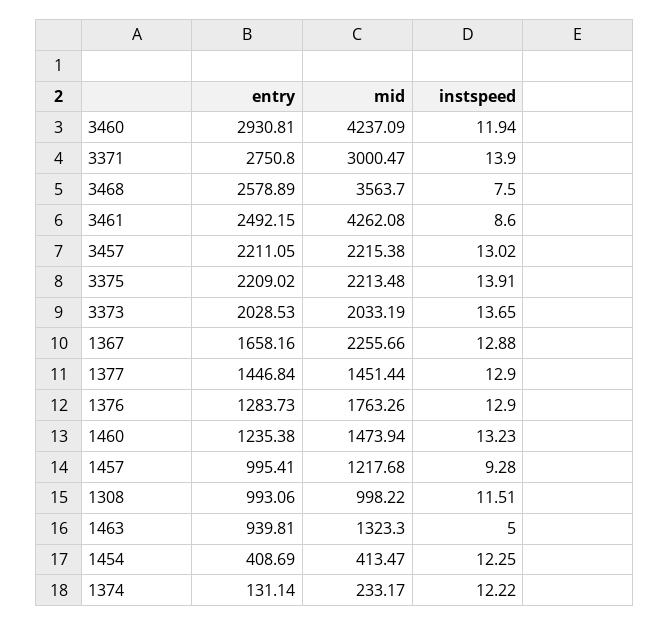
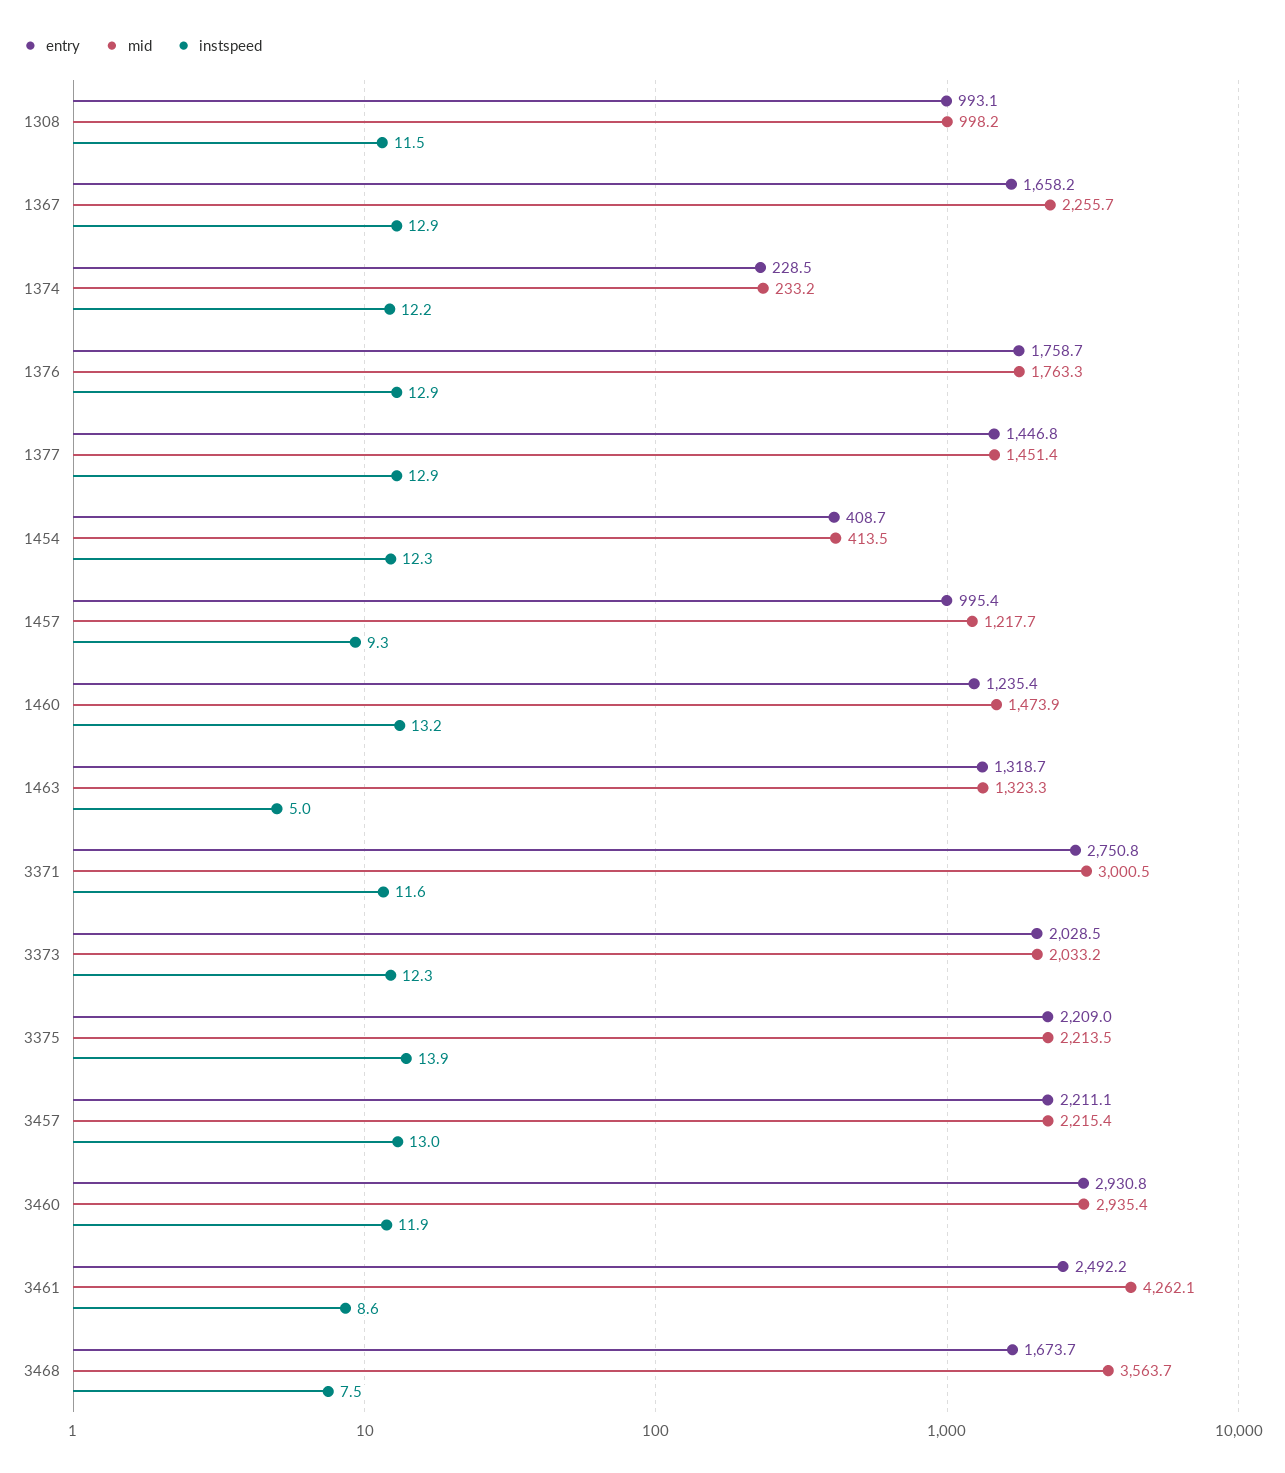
mid, 3460: 4237.09 -> 2935.4
instspeed, 3371: 13.9 -> 11.6
entry, 3468: 2578.89 -> 1673.7
instspeed, 3373: 13.65 -> 12.3
entry, 1376: 1283.73 -> 1758.7
entry, 1463: 939.81 -> 1318.7
entry, 1374: 131.14 -> 228.5

